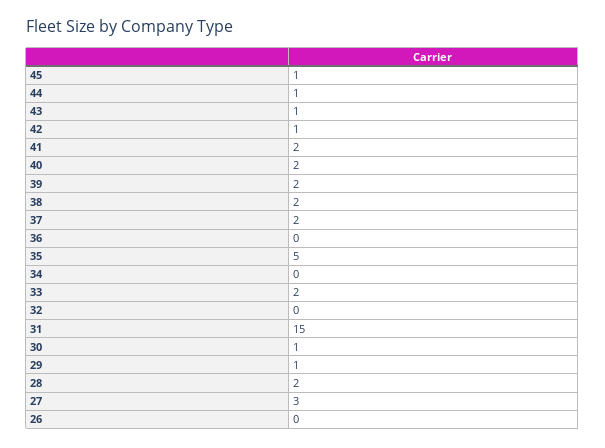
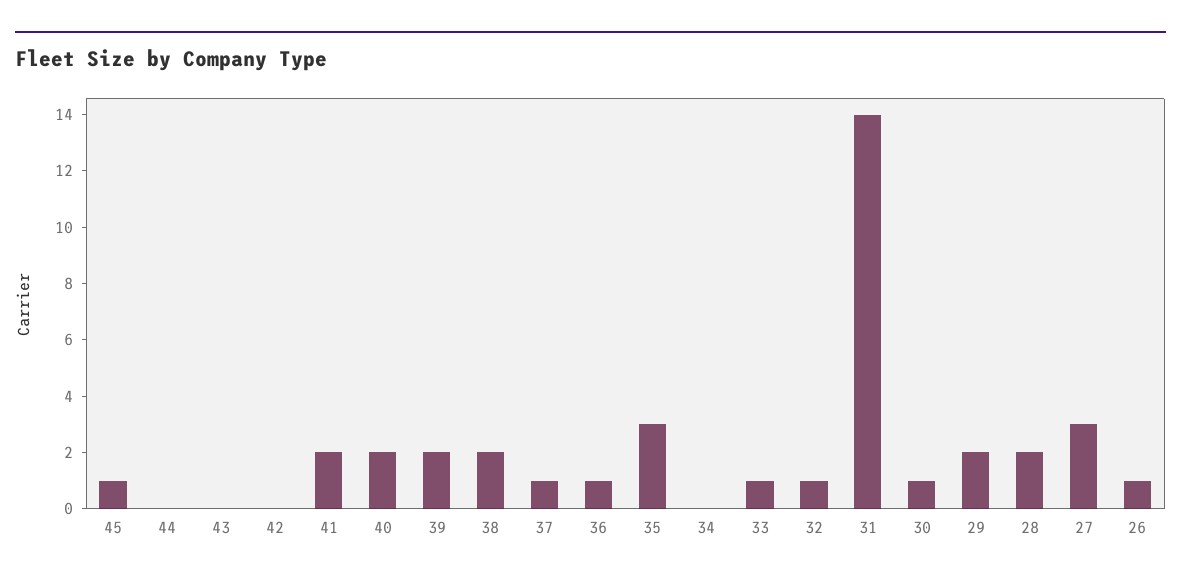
44: 1 -> 0
43: 1 -> 0
42: 1 -> 0
37: 2 -> 1
36: 0 -> 1
35: 5 -> 3
33: 2 -> 1
32: 0 -> 1
31: 15 -> 14
29: 1 -> 2
26: 0 -> 1

